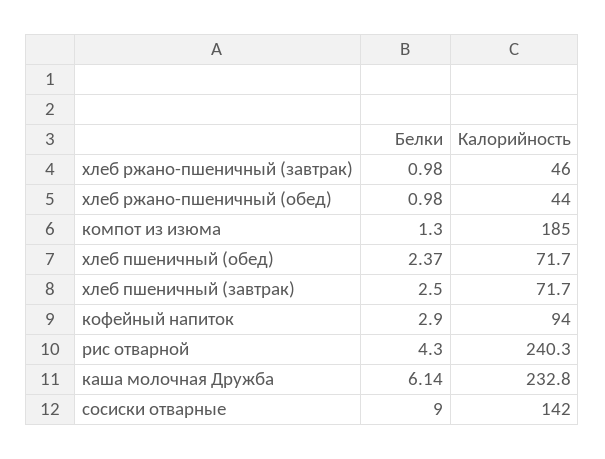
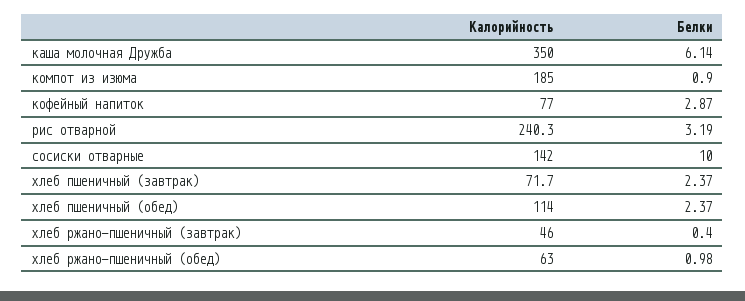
Белки, хлеб ржано-пшеничный (завтрак): 0.98 -> 0.4
Калорийность, хлеб ржано-пшеничный (обед): 44 -> 63
Белки, компот из изюма: 1.3 -> 0.9
Калорийность, хлеб пшеничный (обед): 71.7 -> 114
Белки, хлеб пшеничный (завтрак): 2.5 -> 2.37
Белки, кофейный напиток: 2.9 -> 2.87
Калорийность, кофейный напиток: 94 -> 77
Белки, рис отварной: 4.3 -> 3.19
Калорийность, каша молочная Дружба: 232.8 -> 350
Белки, сосиски отварные: 9 -> 10

